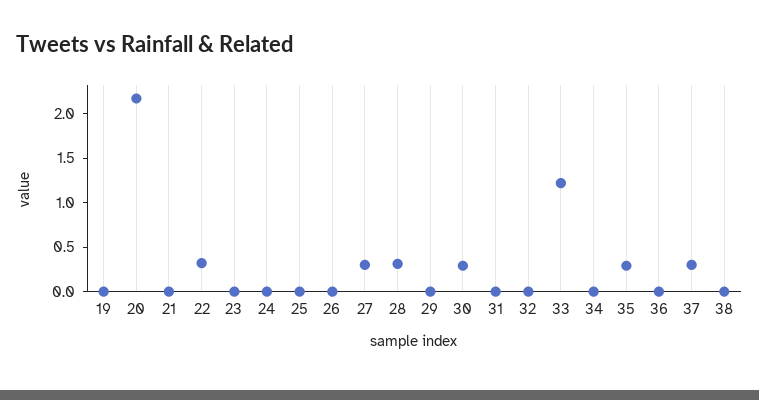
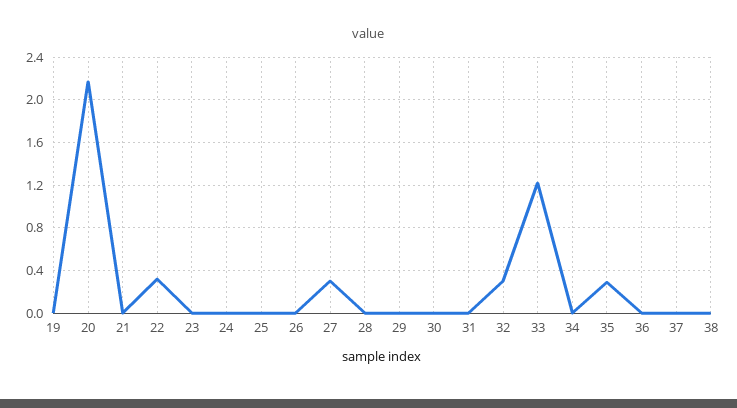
28: 0.3 -> 0
30: 0.3 -> 0
32: 0 -> 0.3
37: 0.3 -> 0

